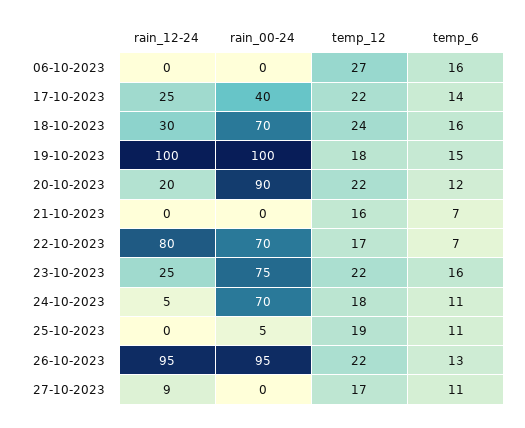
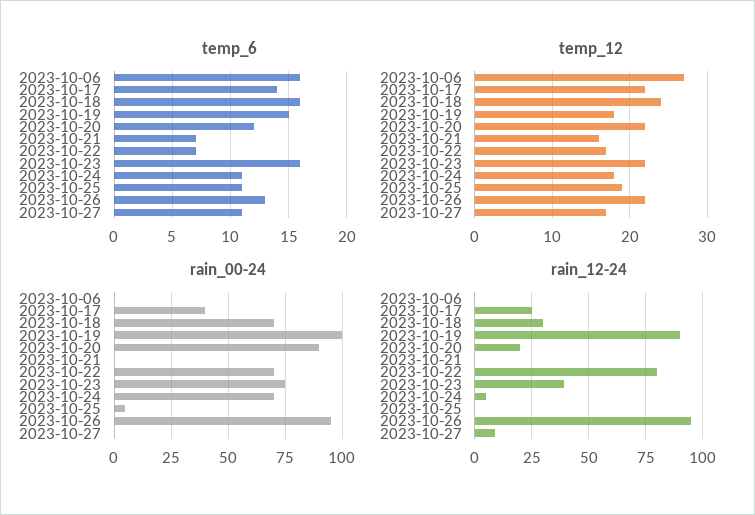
rain_12-24, 19-10-2023: 100 -> 90
rain_12-24, 23-10-2023: 25 -> 40

